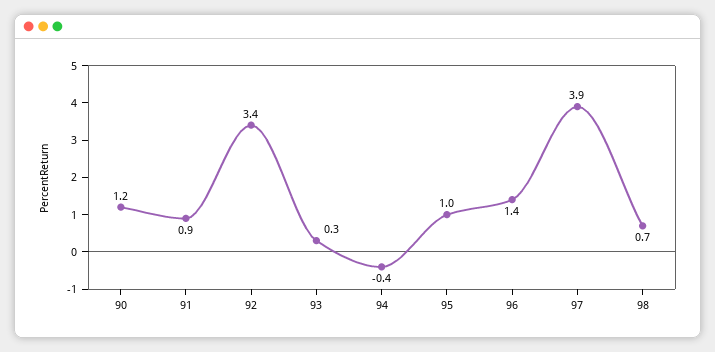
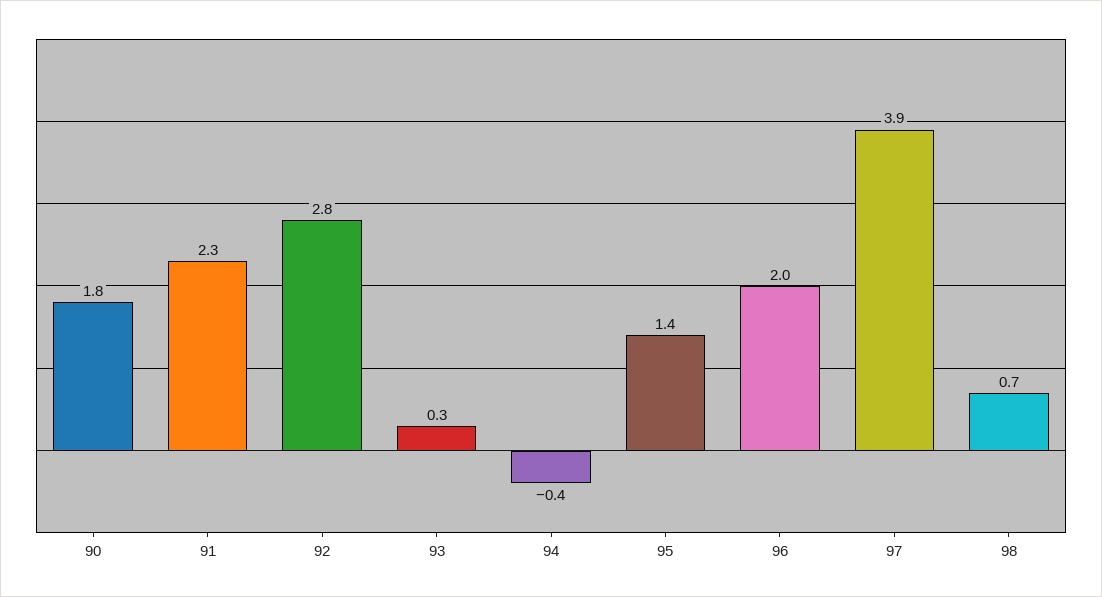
90: 1.2 -> 1.8
91: 0.9 -> 2.3
92: 3.4 -> 2.8
95: 1 -> 1.4
96: 1.4 -> 2

